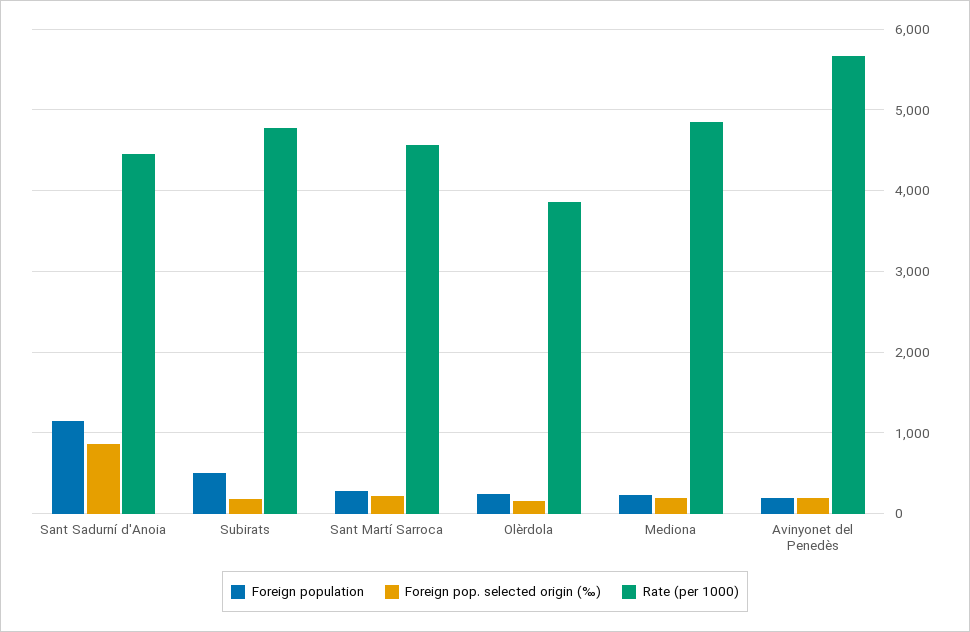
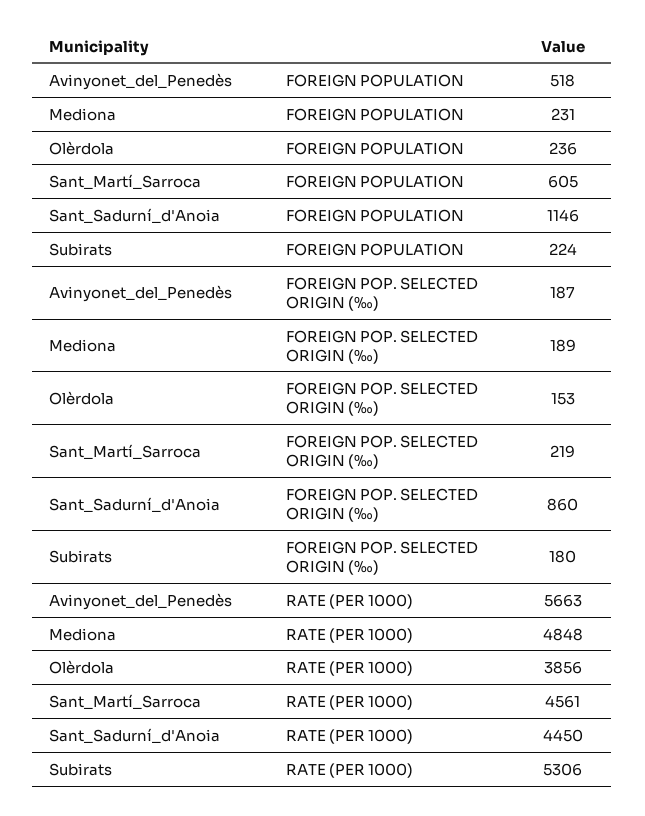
Foreign population, Subirats: 500 -> 224
Rate (per 1000), Subirats: 4800 -> 5306
Foreign population, Sant Martí Sarroca: 300 -> 605
Foreign population, Avinyonet del Penedès: 200 -> 518

